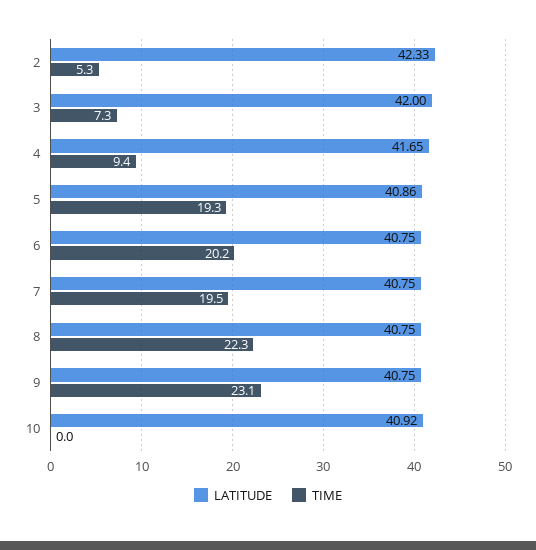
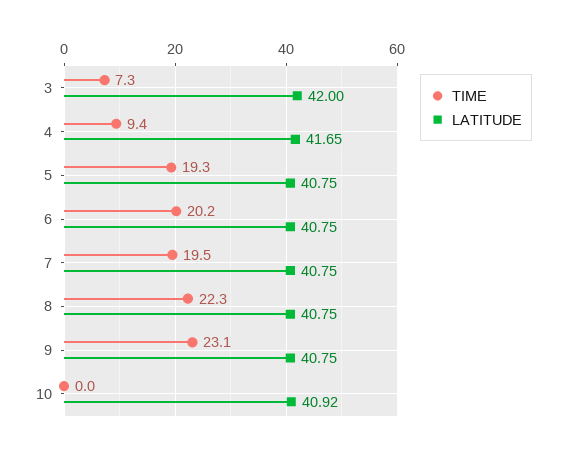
LATITUDE, 2: 42.33 -> none
TIME, 2: 5.3 -> none
LATITUDE, 5: 40.86 -> 40.75

